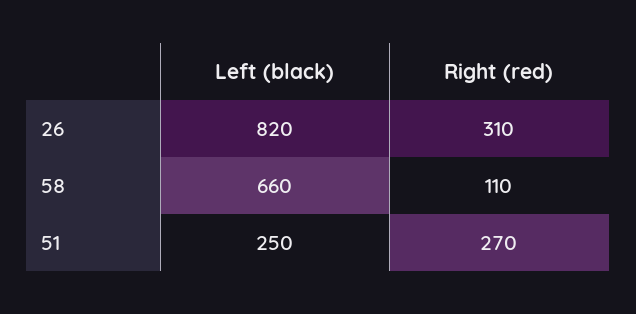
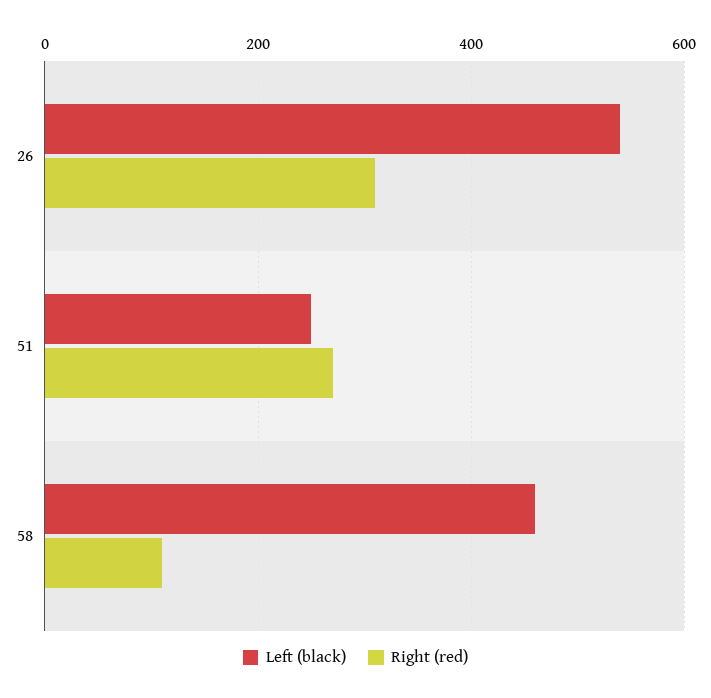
Left (black), 26: 820 -> 540
Left (black), 58: 660 -> 460

